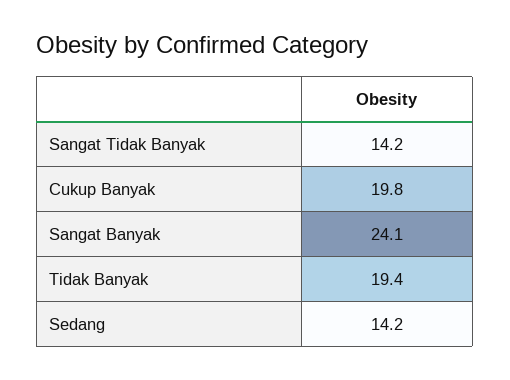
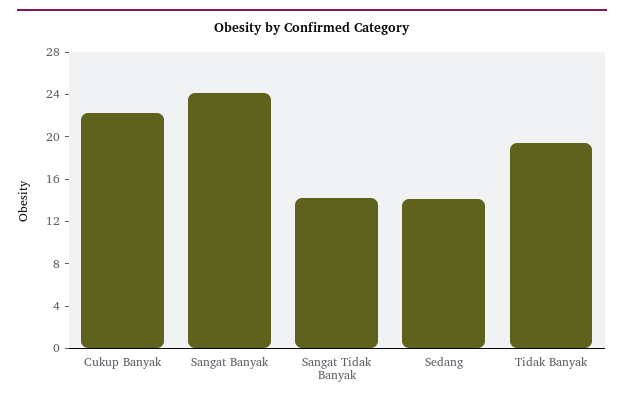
Cukup Banyak: 19.8 -> 22

